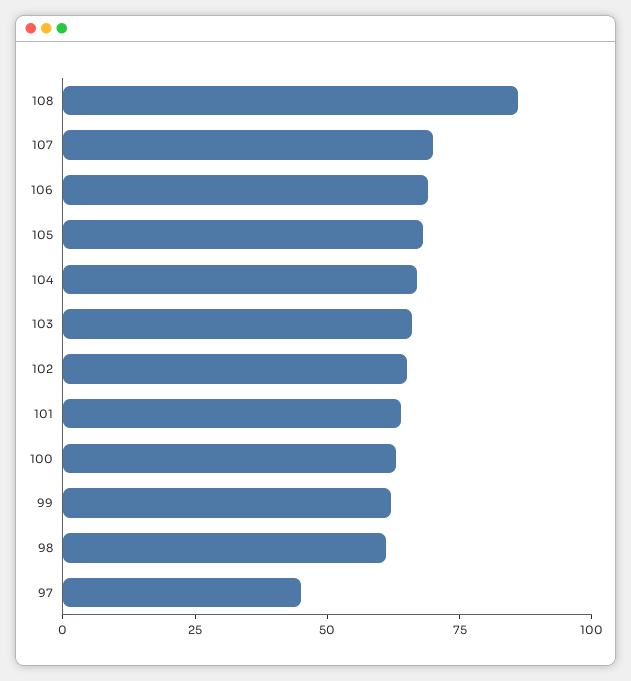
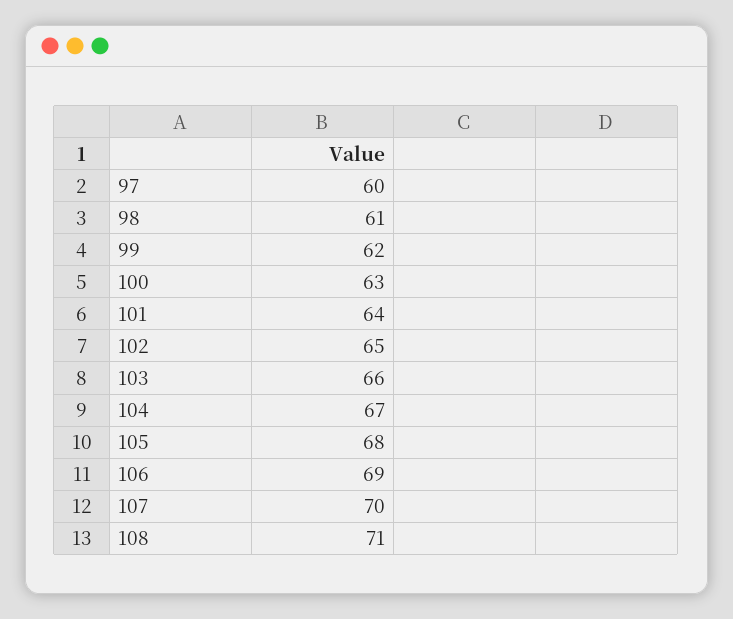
108: 85 -> 71
97: 45 -> 60

